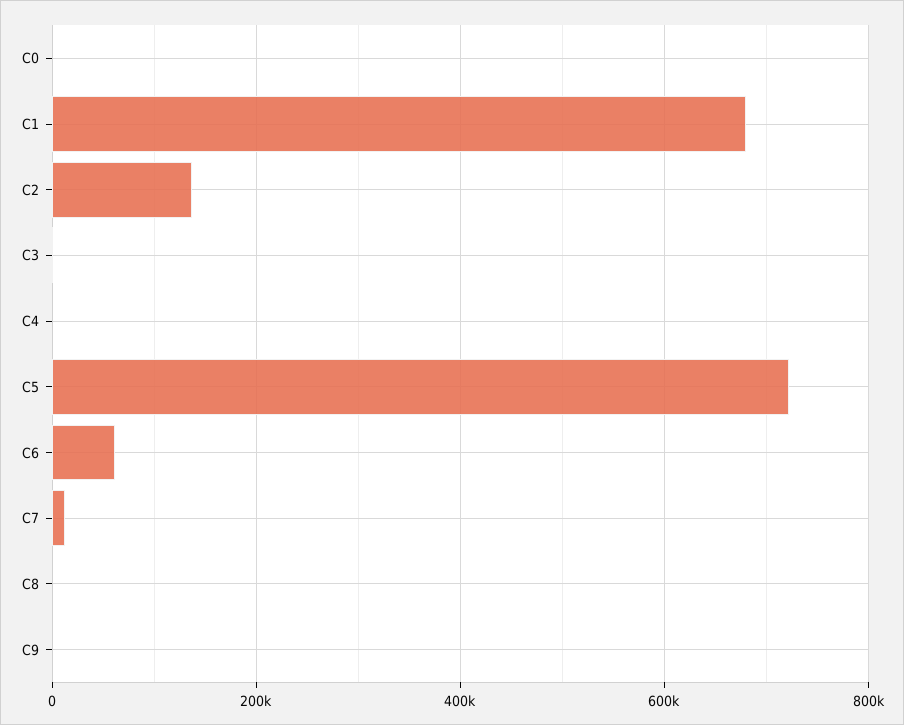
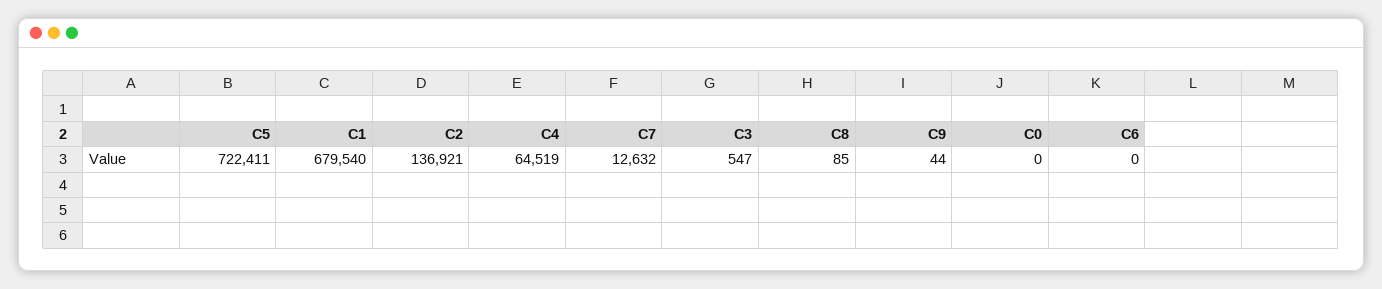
C4: 0 -> 64519
C6: 60000 -> 0

